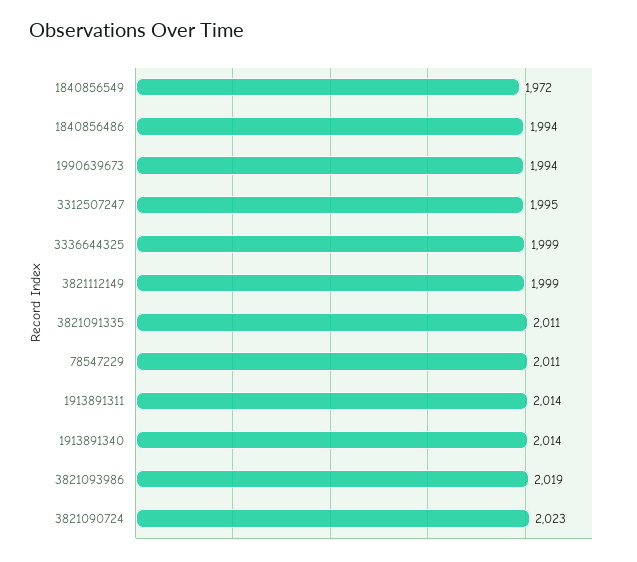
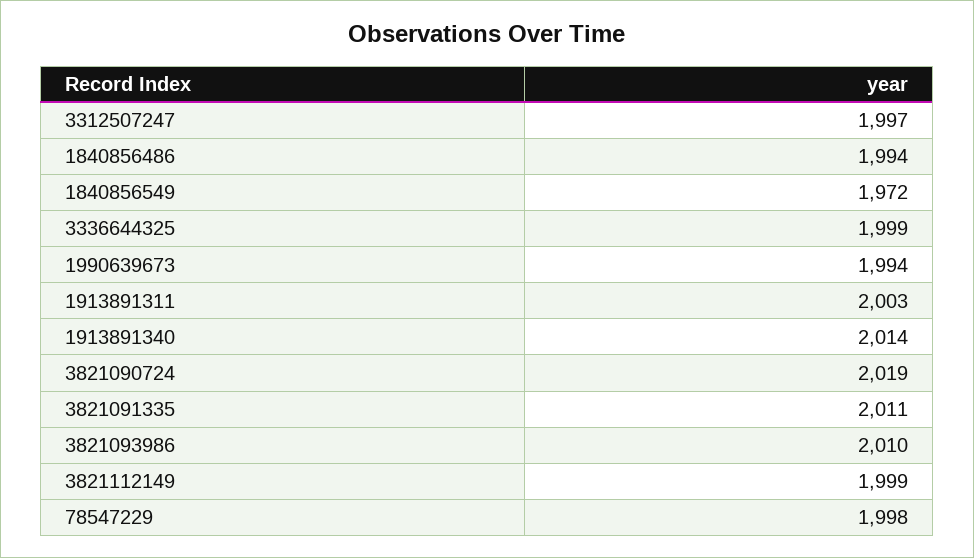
3312507247: 1995 -> 1997
78547229: 2011 -> 1998
1913891311: 2014 -> 2003
3821093986: 2019 -> 2010
3821090724: 2023 -> 2019

